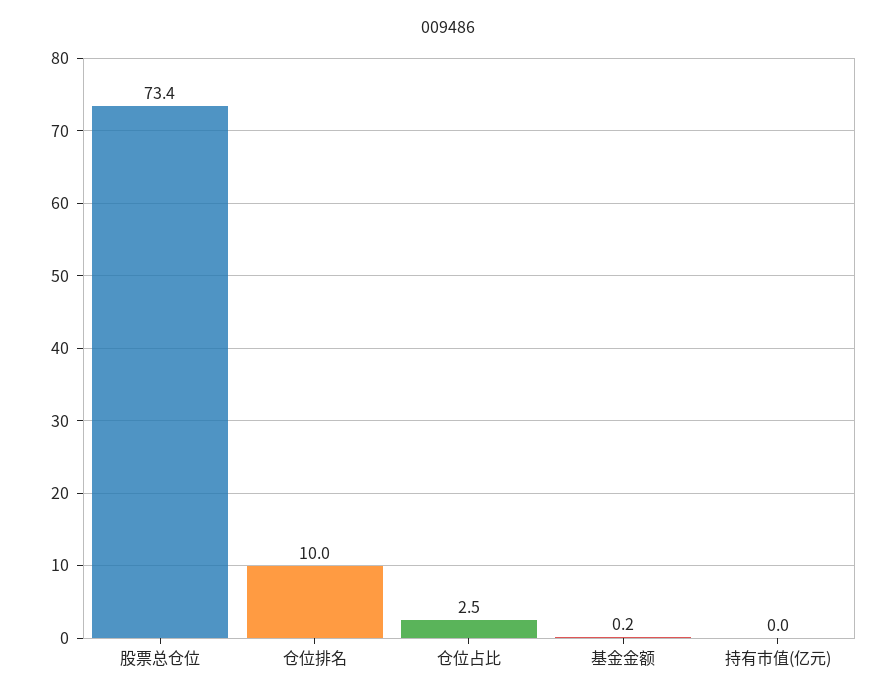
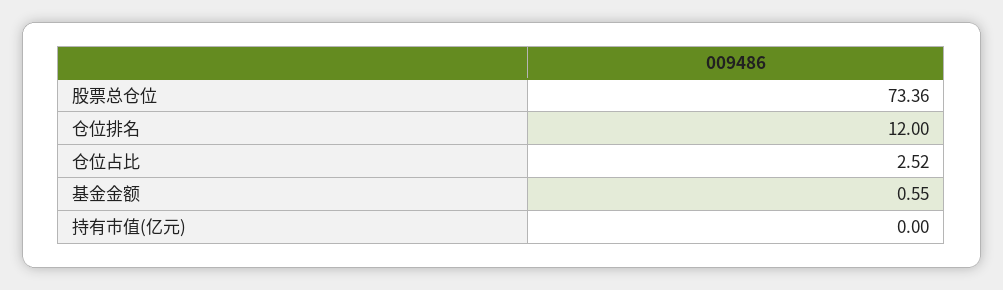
仓位排名: 10 -> 12
基金金额: 0.2 -> 0.55

